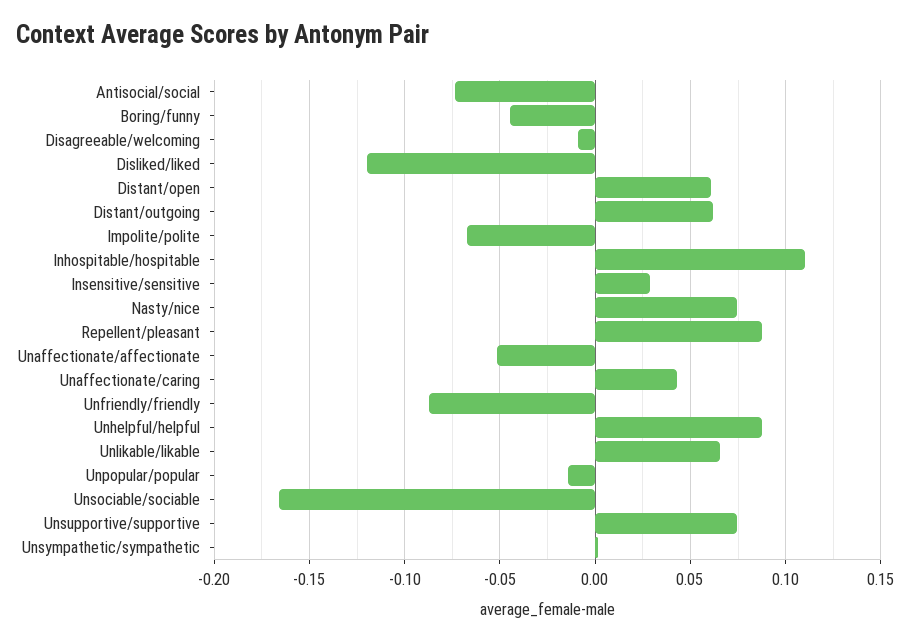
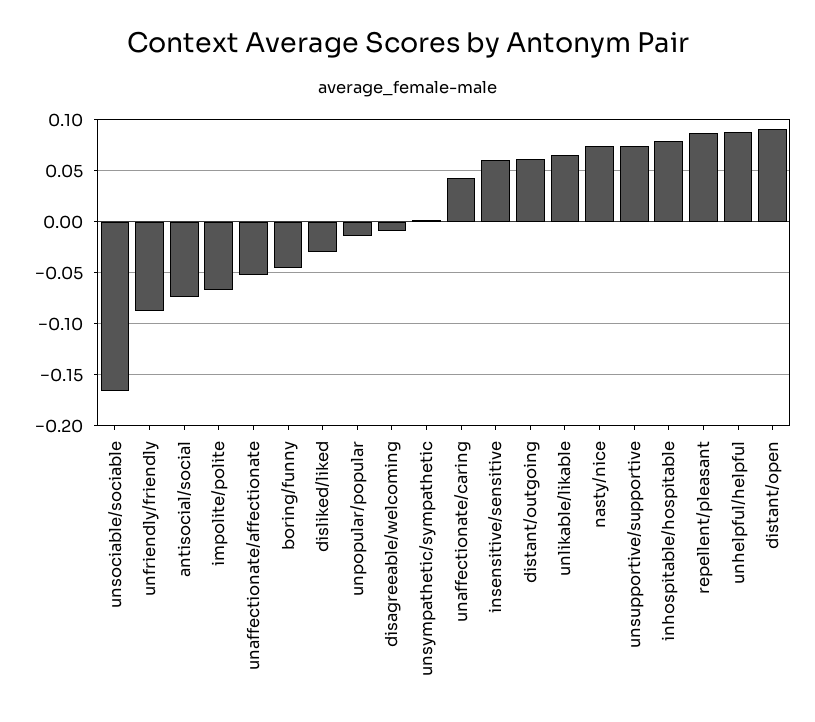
Disliked/liked: -0.12 -> -0.03
Distant/open: 0.06 -> 0.09
Inhospitable/hospitable: 0.11 -> 0.08
Insensitive/sensitive: 0.03 -> 0.06

